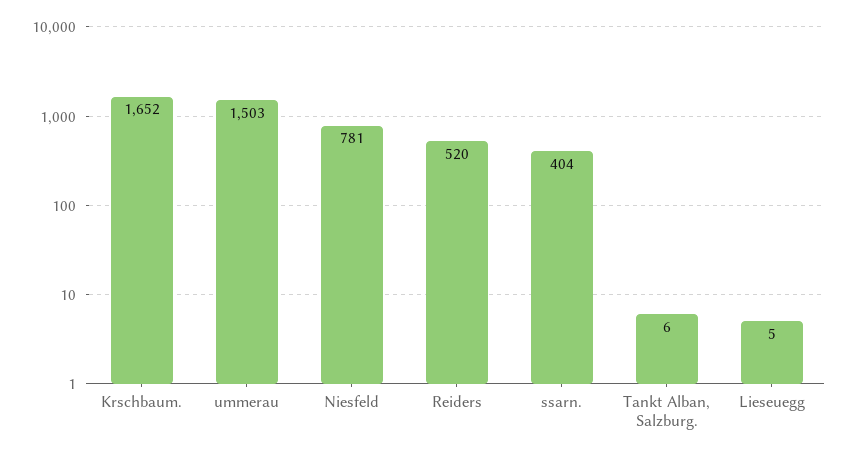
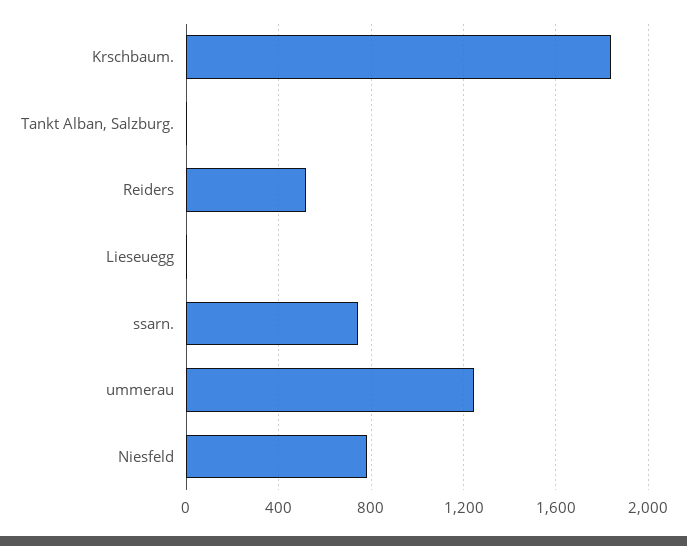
Krschbaum.: 1652 -> 1850
ummerau: 1503 -> 1250
ssarn.: 404 -> 750

